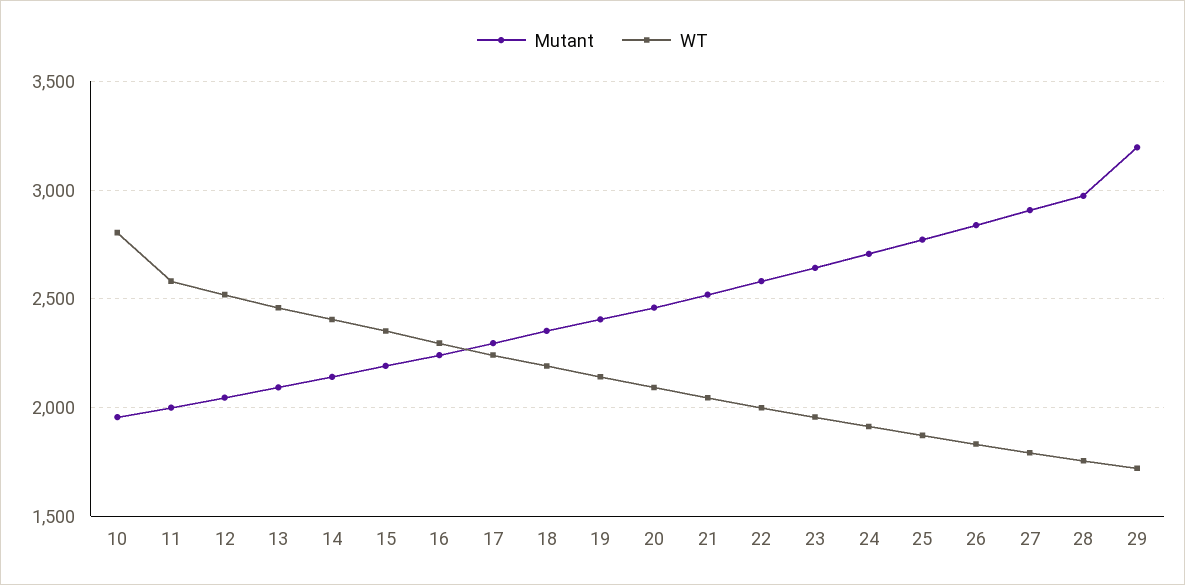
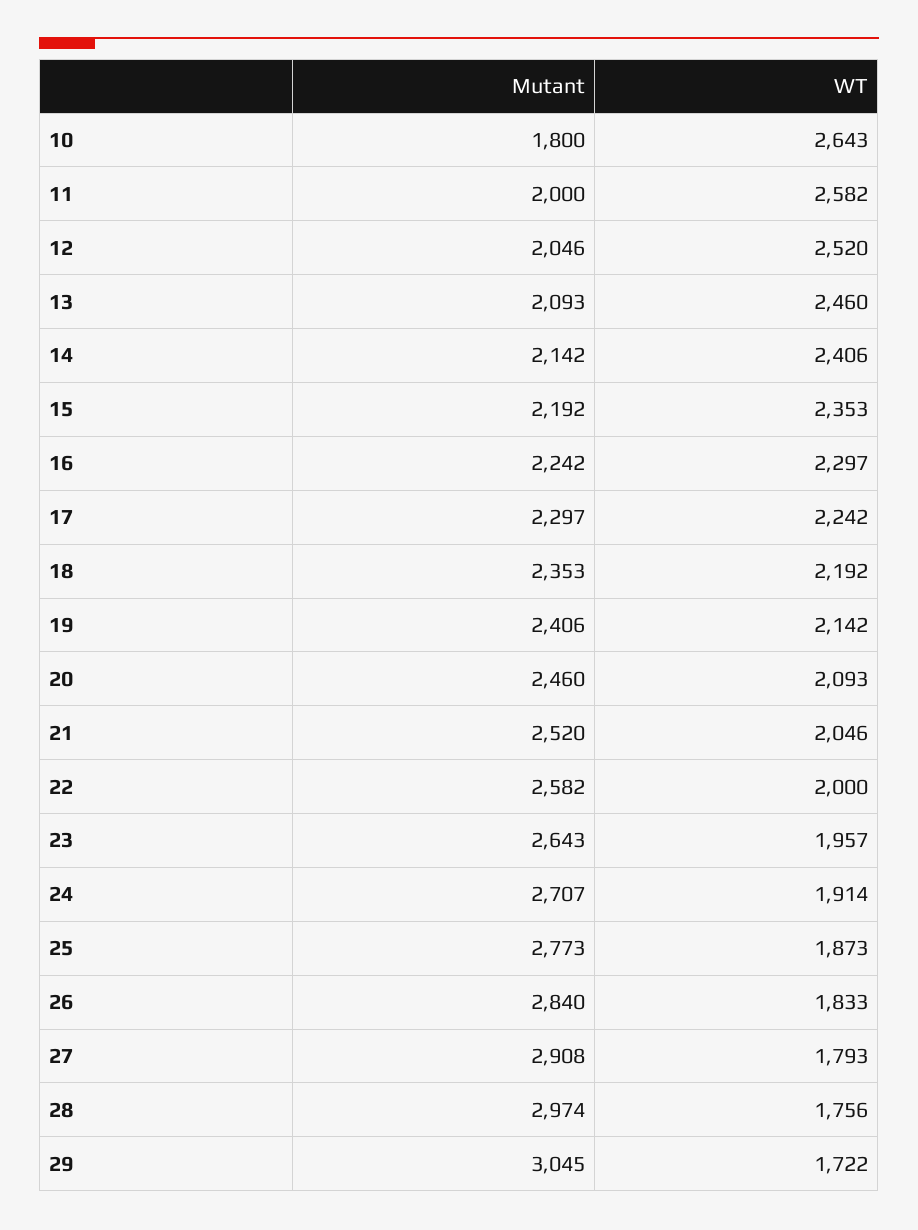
Mutant, 10: 1950 -> 1800
WT, 10: 2800 -> 2643
Mutant, 29: 3200 -> 3045

